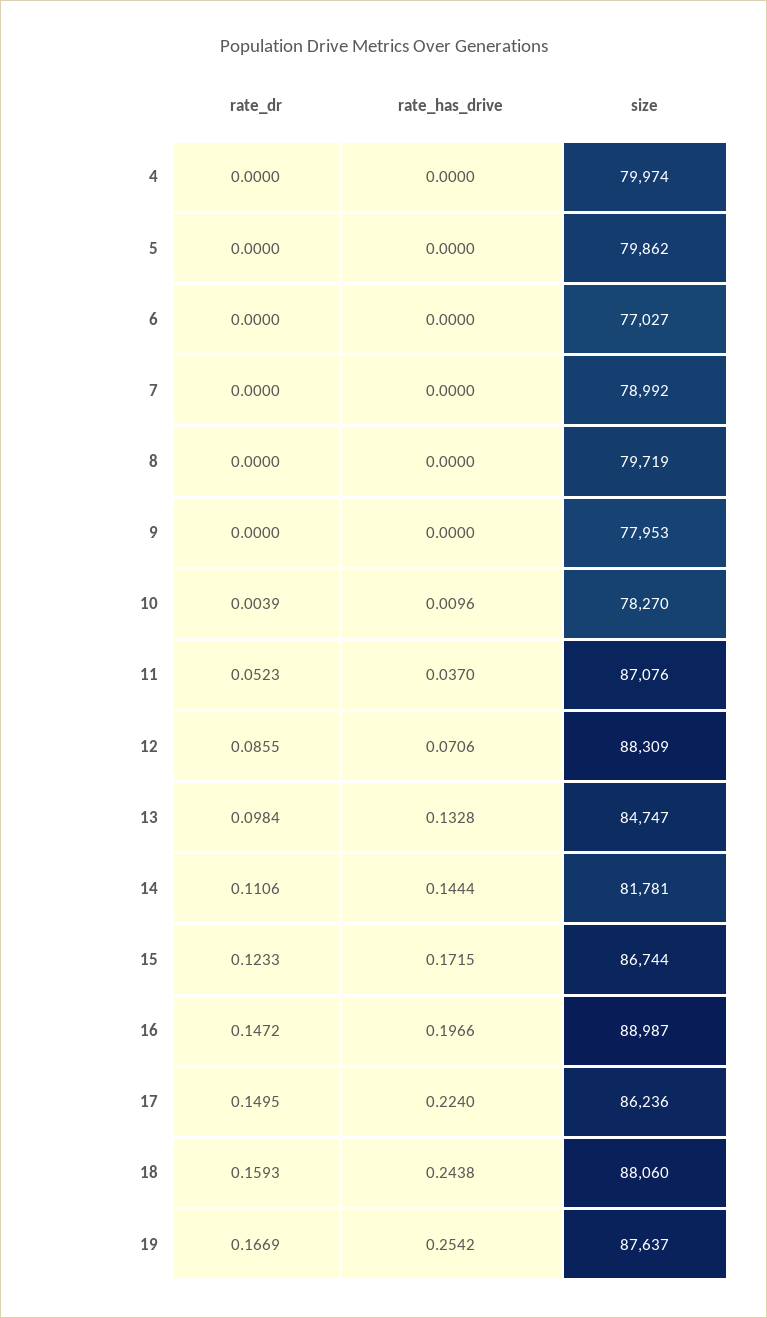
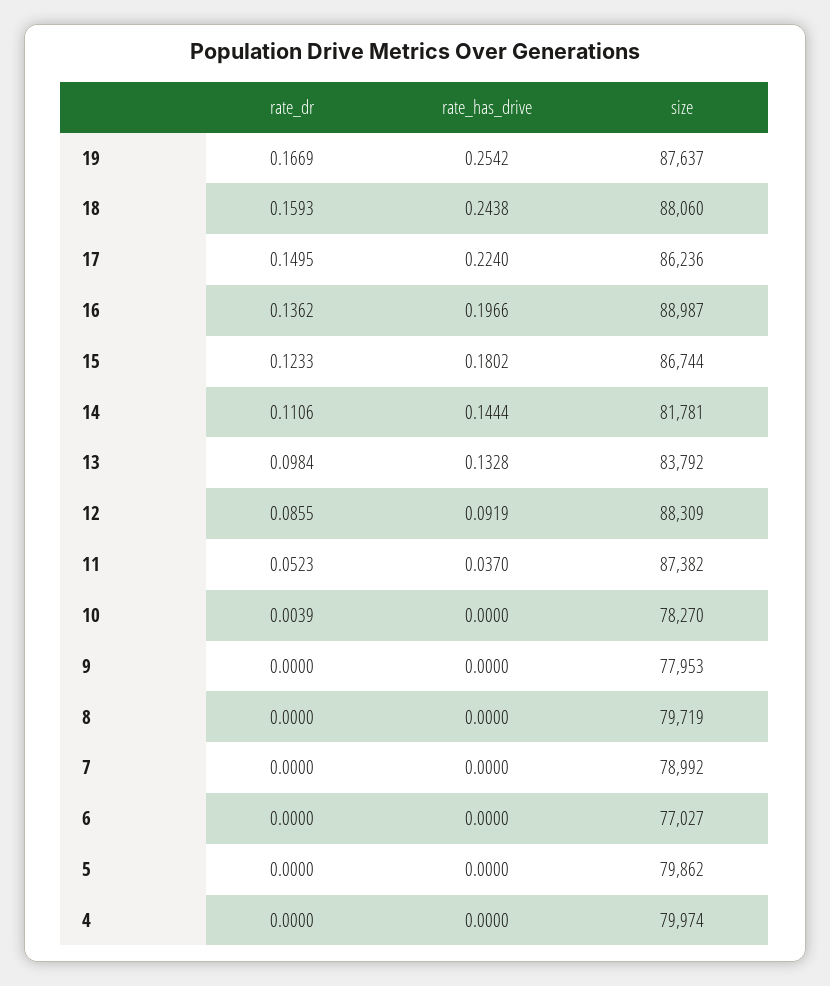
rate_has_drive, 10: 0.0096 -> 0
size, 11: 87076 -> 87382
rate_has_drive, 12: 0.0706 -> 0.0919
size, 13: 84747 -> 83792
rate_has_drive, 15: 0.1715 -> 0.1802
rate_dr, 16: 0.1472 -> 0.1362

